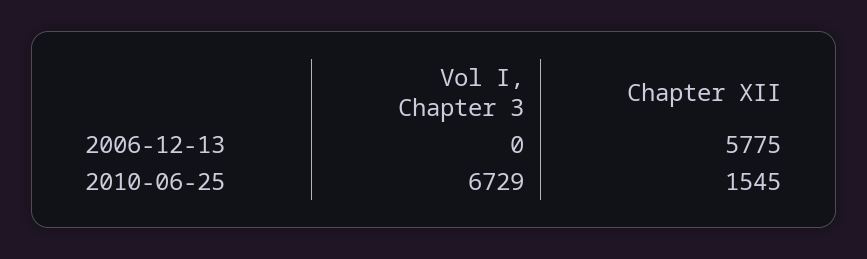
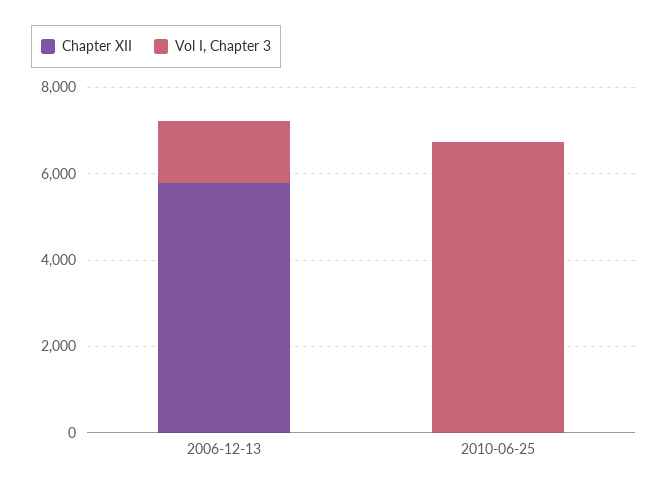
Vol I, Chapter 3, 2006-12-13: 0 -> 1500
Chapter XII, 2010-06-25: 1545 -> 0

